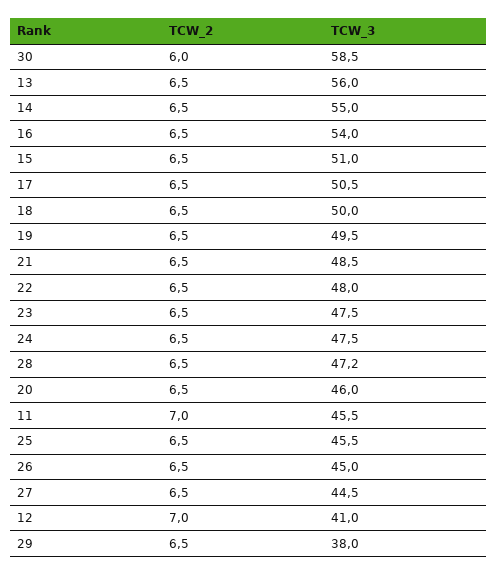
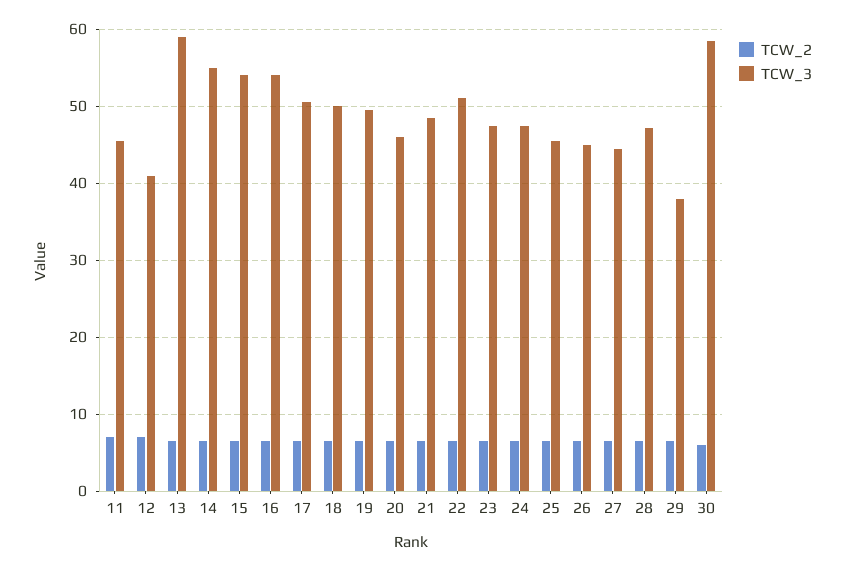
TCW_3, 13: 56 -> 59
TCW_3, 15: 51 -> 54
TCW_3, 22: 48 -> 51

